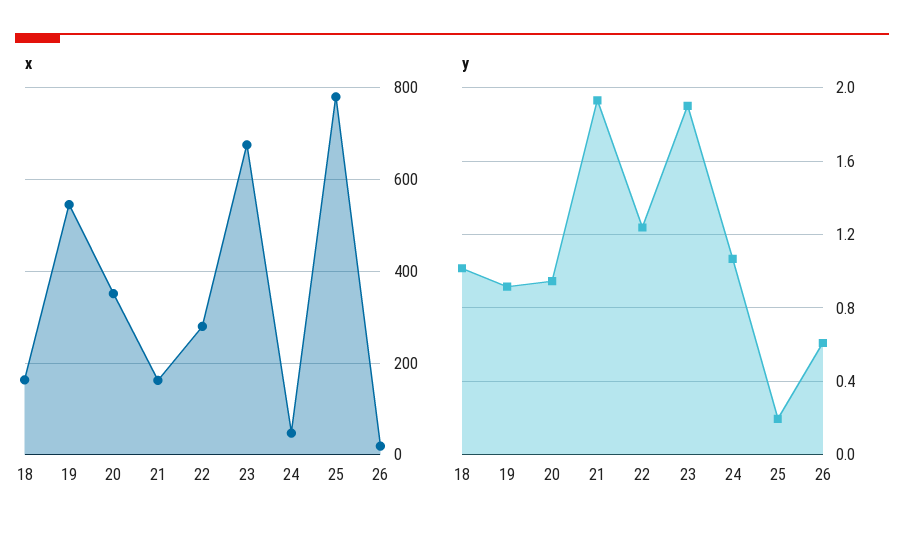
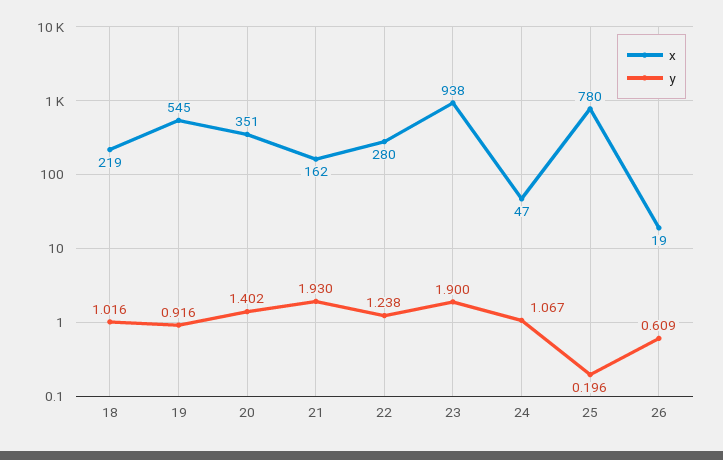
x, 18: 160 -> 219
x, 23: 680 -> 938
y, 20: 0.95 -> 1.402

